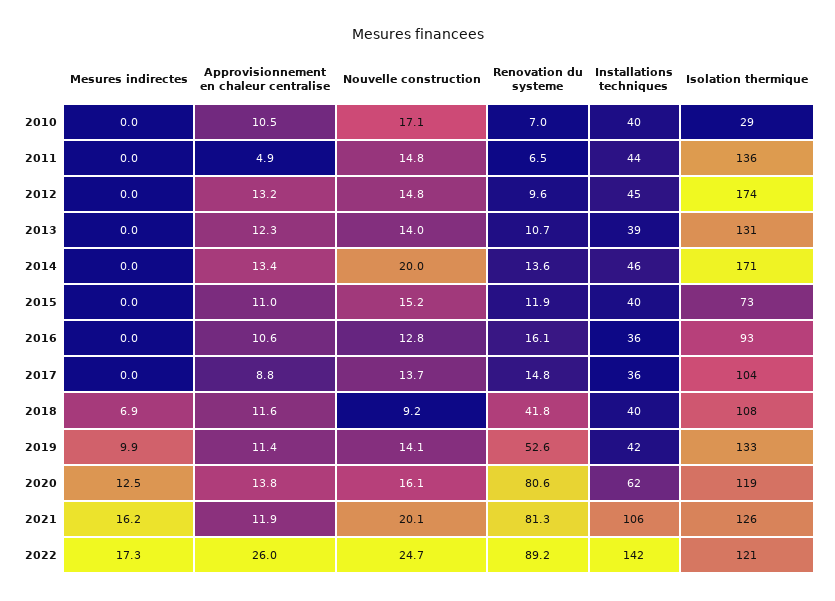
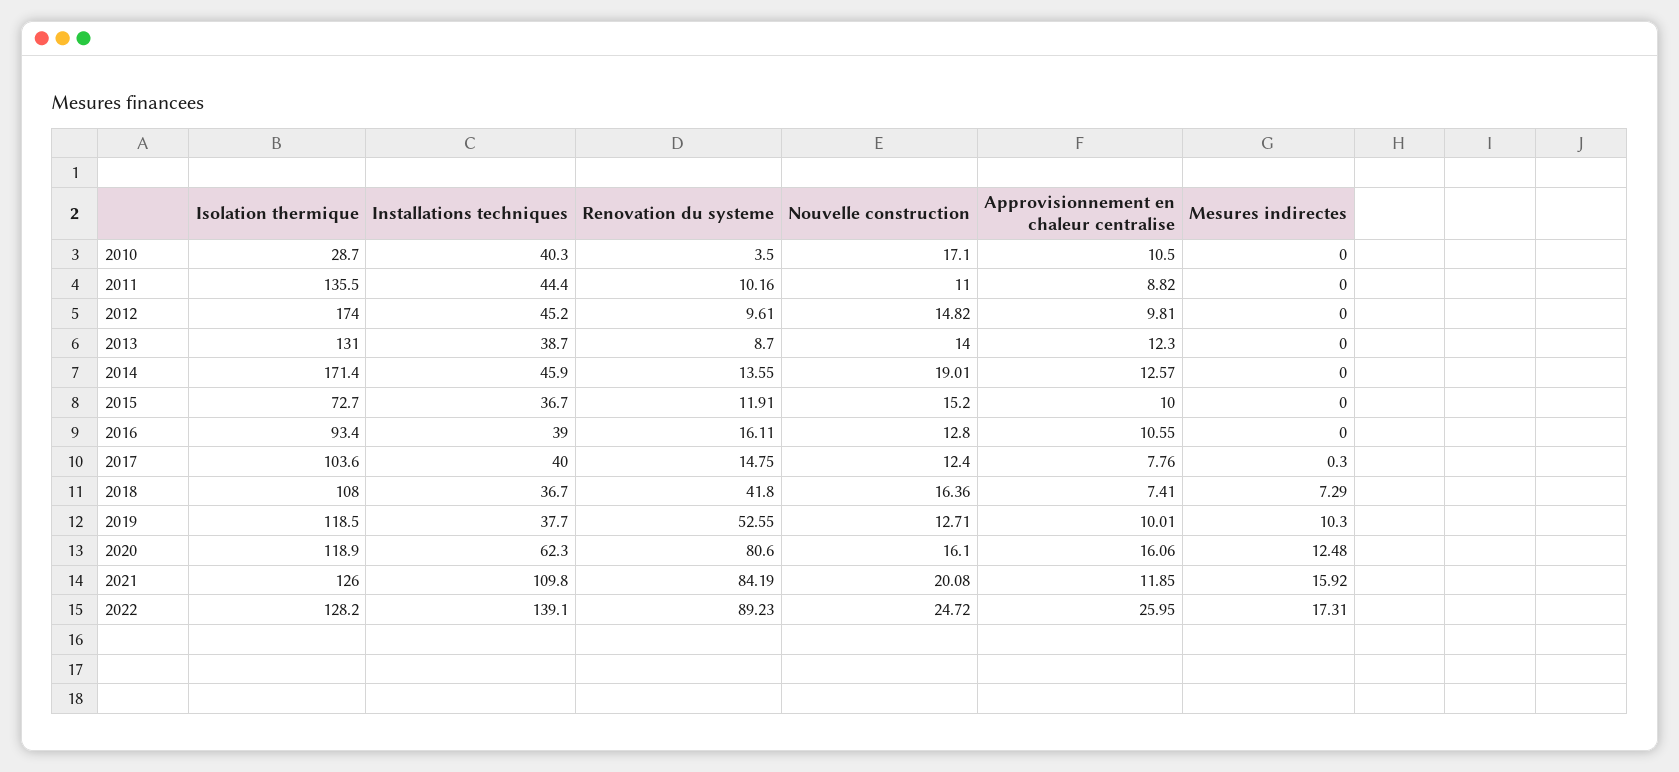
Renovation du systeme, 2010: 7 -> 3.5
Approvisionnement en chaleur centralise, 2011: 4.9 -> 8.82
Nouvelle construction, 2011: 14.8 -> 11
Renovation du systeme, 2011: 6.5 -> 10.16
Approvisionnement en chaleur centralise, 2012: 13.2 -> 9.81
Renovation du systeme, 2013: 10.7 -> 8.7
Approvisionnement en chaleur centralise, 2014: 13.4 -> 12.57
Nouvelle construction, 2014: 20 -> 19.01
Approvisionnement en chaleur centralise, 2015: 11 -> 10
Installations techniques, 2015: 40 -> 36.7
Installations techniques, 2016: 36 -> 39
Mesures indirectes, 2017: 0 -> 0.3
Approvisionnement en chaleur centralise, 2017: 8.8 -> 7.76
Nouvelle construction, 2017: 13.7 -> 12.4
Installations techniques, 2017: 36 -> 40
Mesures indirectes, 2018: 6.9 -> 7.29
Approvisionnement en chaleur centralise, 2018: 11.6 -> 7.41
Nouvelle construction, 2018: 9.2 -> 16.36
Installations techniques, 2018: 40 -> 36.7
Mesures indirectes, 2019: 9.9 -> 10.3
Approvisionnement en chaleur centralise, 2019: 11.4 -> 10.01
Nouvelle construction, 2019: 14.1 -> 12.71
Installations techniques, 2019: 42 -> 37.7
Isolation thermique, 2019: 133 -> 118.5
Approvisionnement en chaleur centralise, 2020: 13.8 -> 16.06
Mesures indirectes, 2021: 16.2 -> 15.92
Renovation du systeme, 2021: 81.3 -> 84.19
Installations techniques, 2021: 106 -> 109.8
Installations techniques, 2022: 142 -> 139.1
Isolation thermique, 2022: 121 -> 128.2

